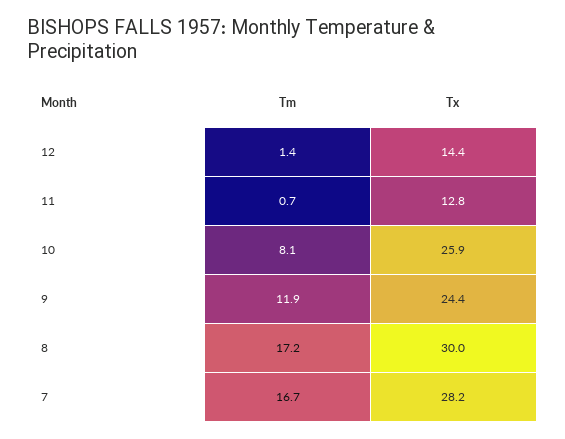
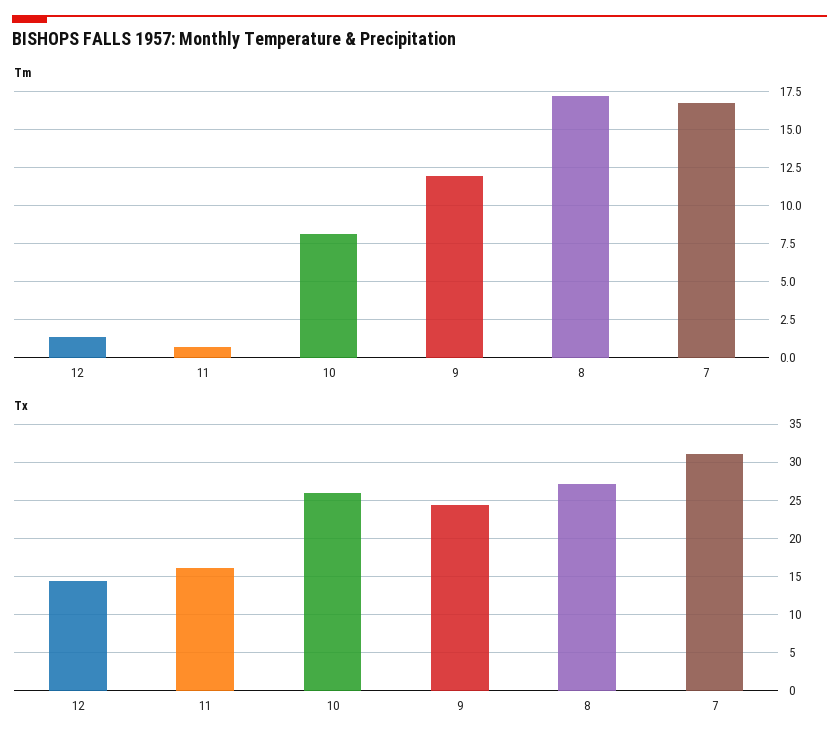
Tx, 11: 12.8 -> 16
Tx, 8: 30 -> 27
Tx, 7: 28.2 -> 31

